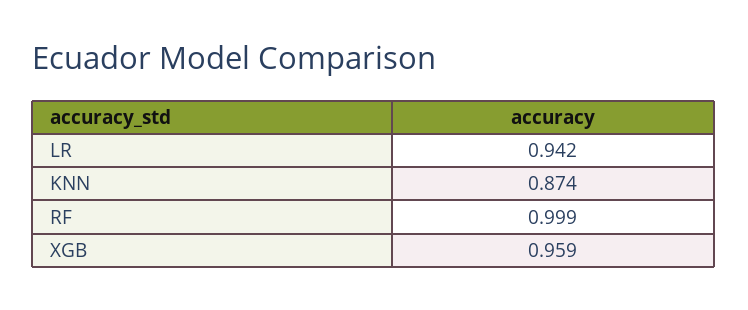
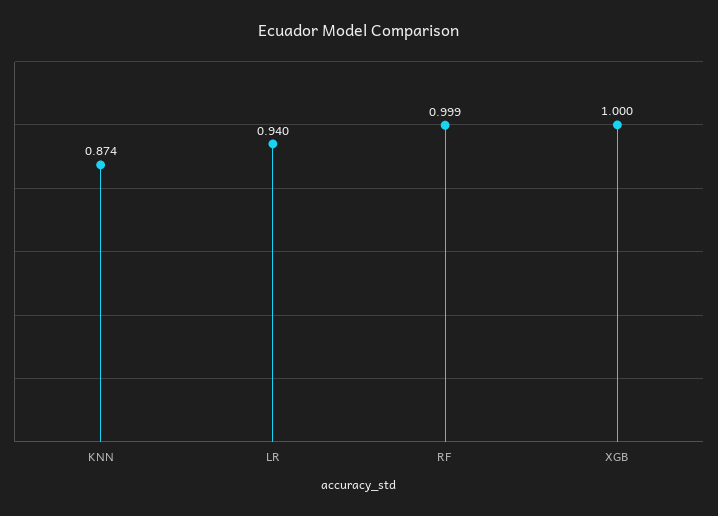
LR: 0.942 -> 0.94
XGB: 0.959 -> 1

